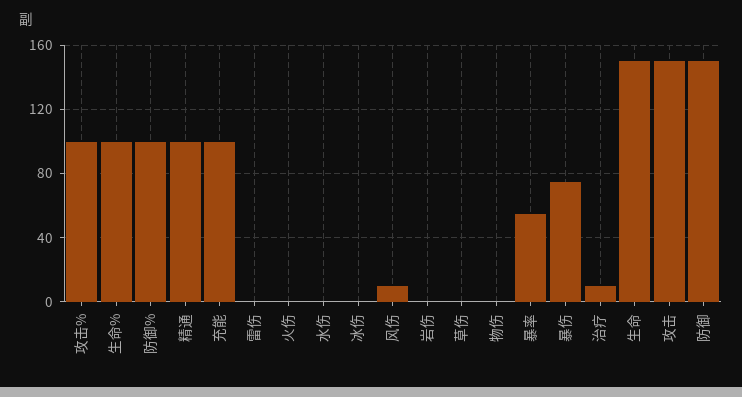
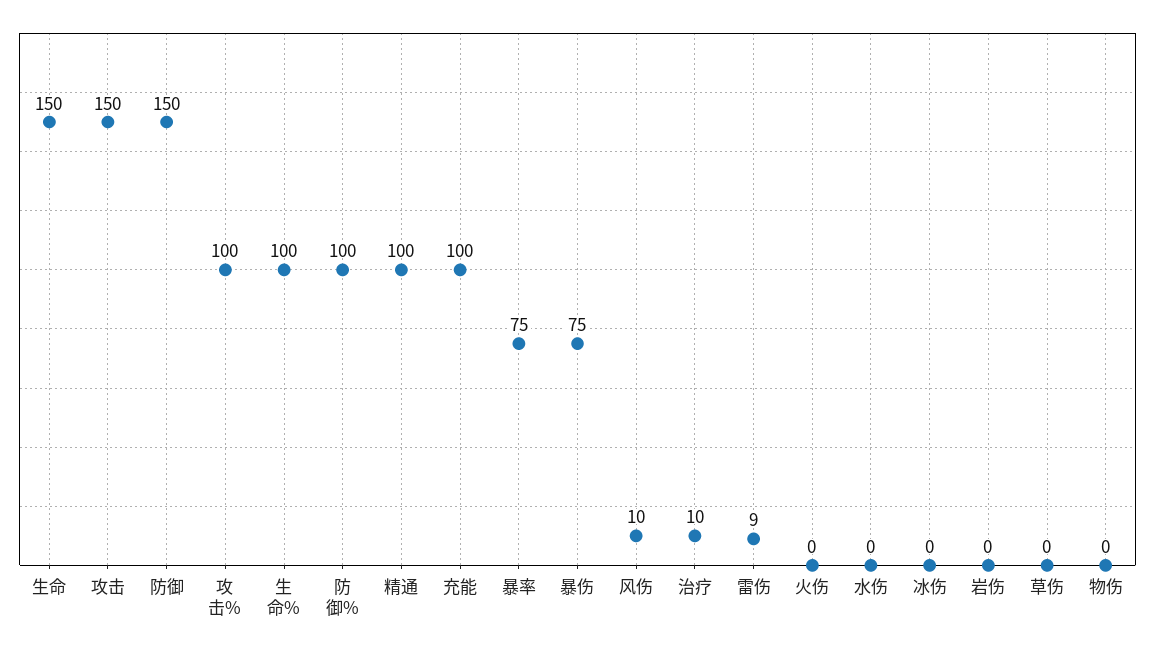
雷伤: 0 -> 9
暴率: 55 -> 75

